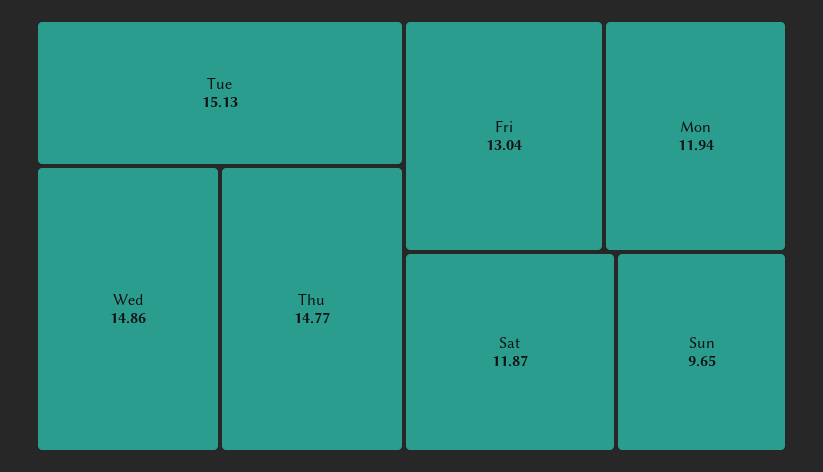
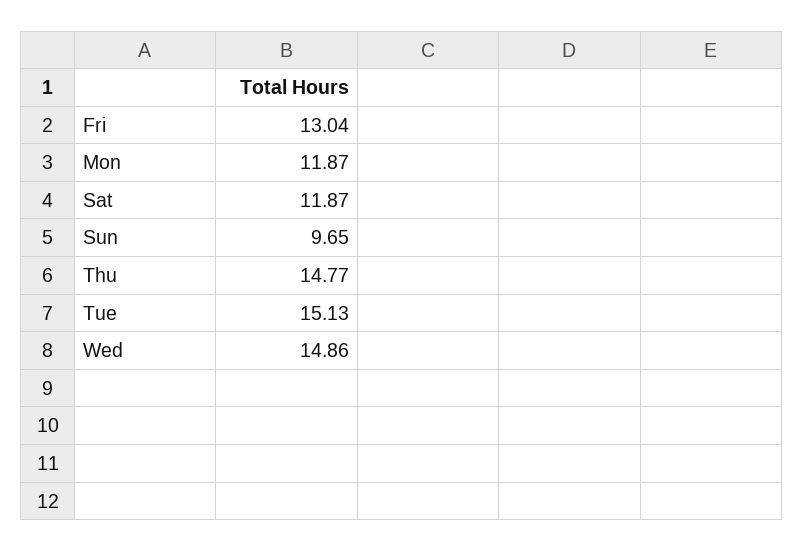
Mon: 11.94 -> 11.87

